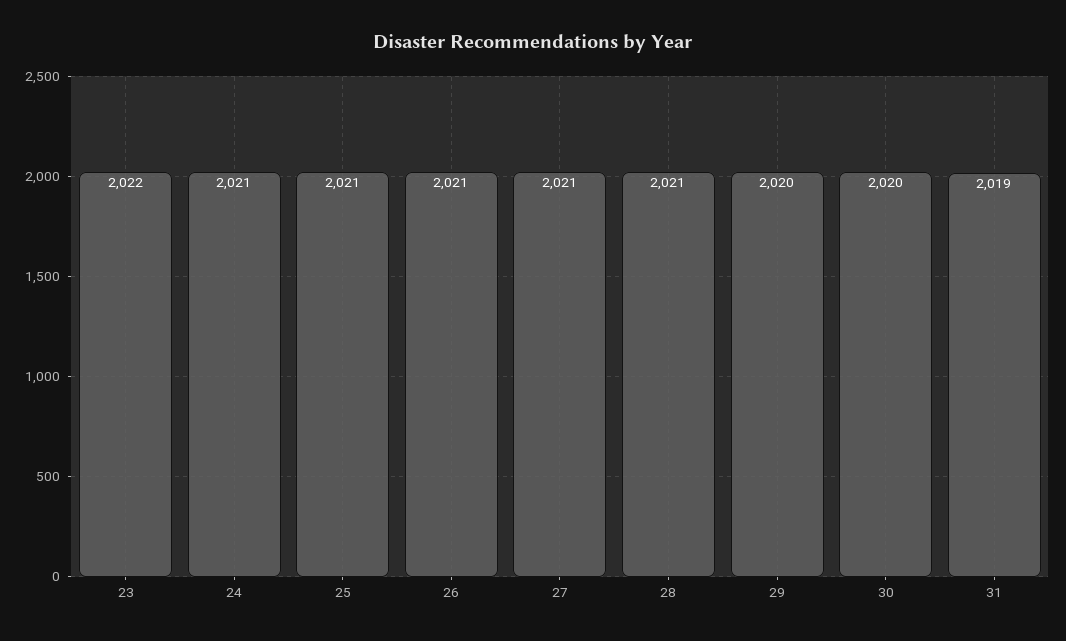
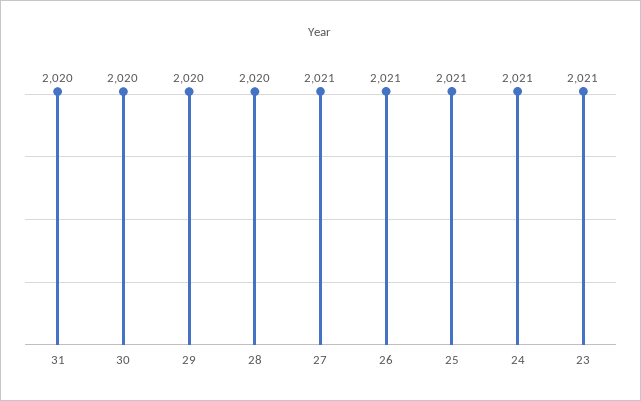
23: 2022 -> 2021
28: 2021 -> 2020
31: 2019 -> 2020

